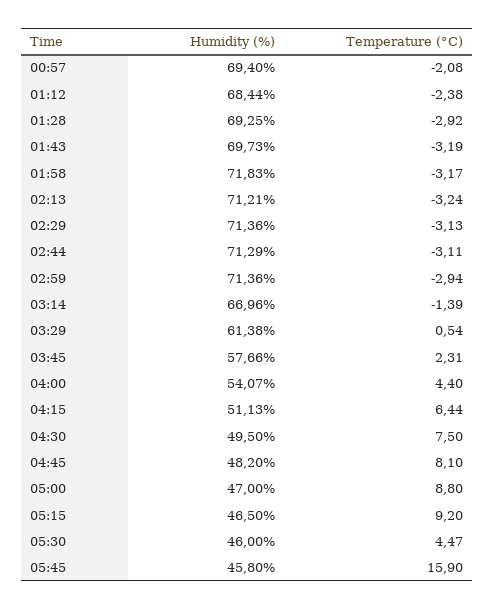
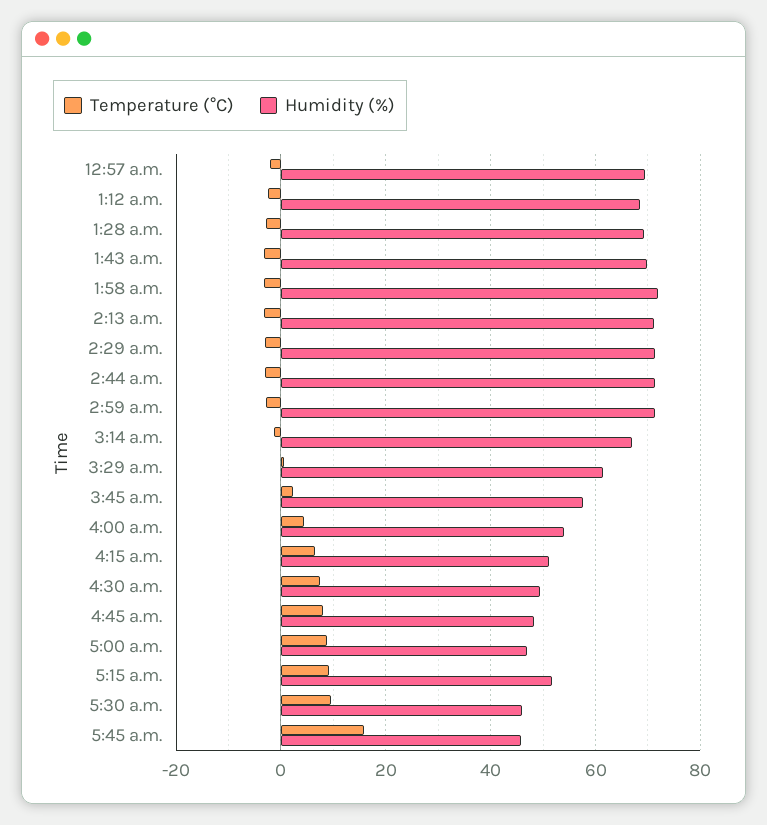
Humidity (%), 05:15: 46.5 -> 52
Temperature (°C), 05:30: 4.47 -> 10

